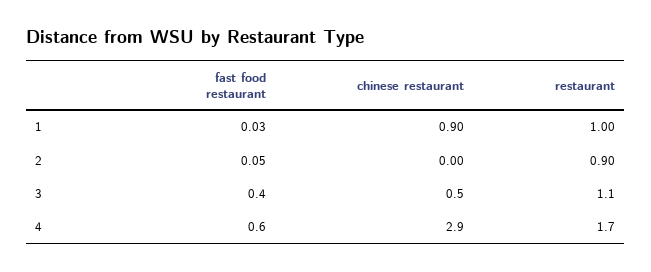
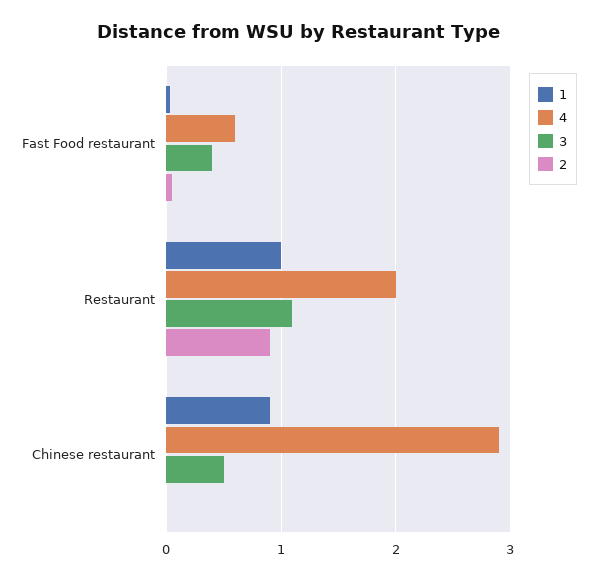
4, restaurant: 1.7 -> 2

